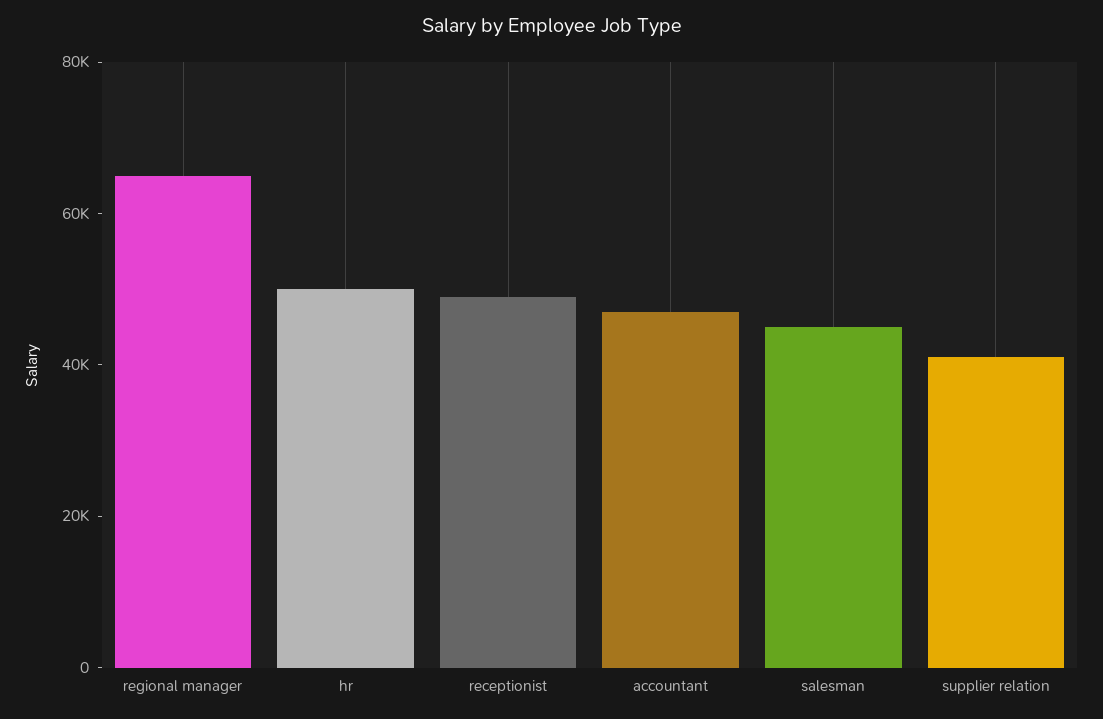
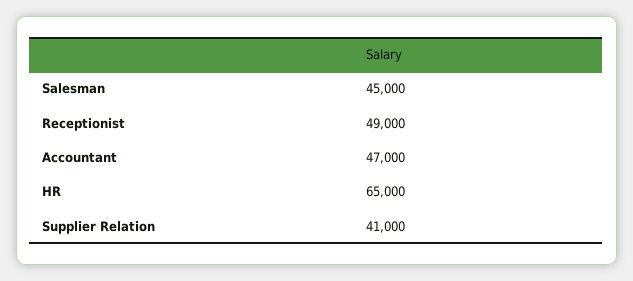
regional manager: 65000 -> none
hr: 50000 -> 65000

